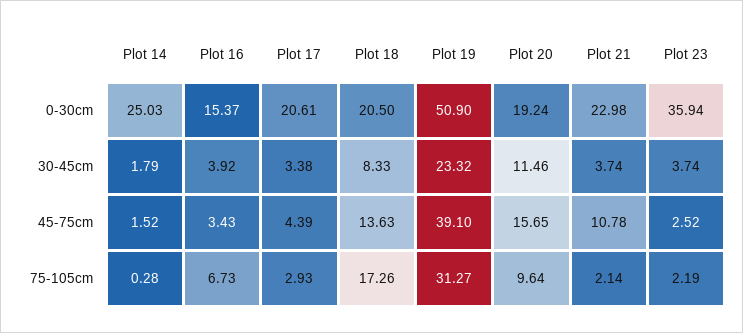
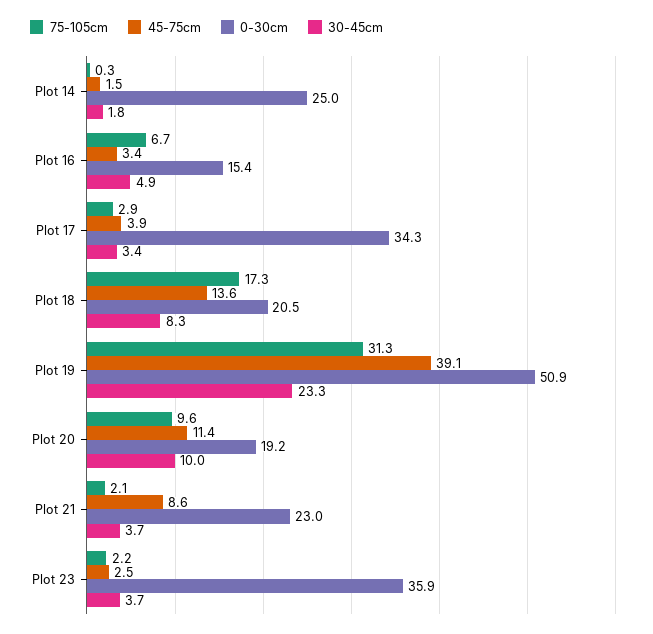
0-30cm, Plot 17: 20.61 -> 34.3
30-45cm, Plot 16: 3.92 -> 4.9
30-45cm, Plot 20: 11.46 -> 10
45-75cm, Plot 17: 4.39 -> 3.9
45-75cm, Plot 20: 15.65 -> 11.4
45-75cm, Plot 21: 10.78 -> 8.6

